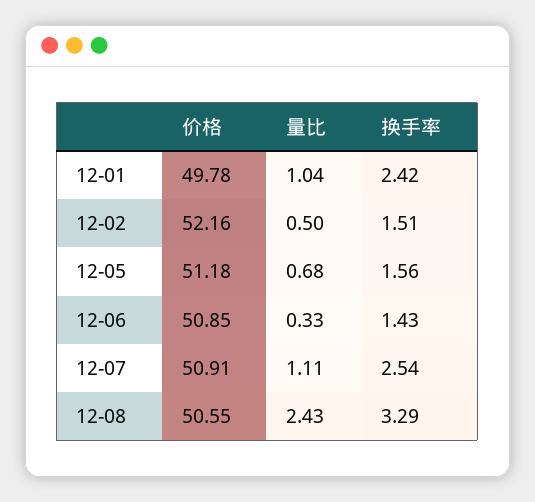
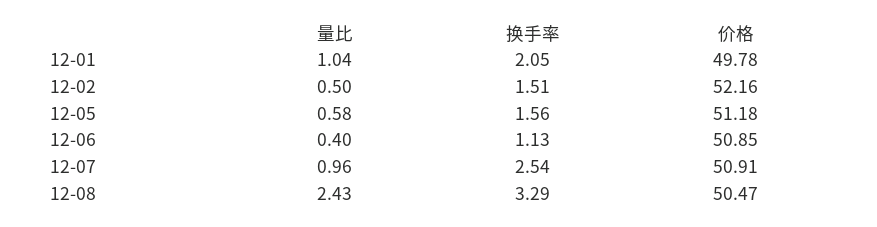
换手率, 12-01: 2.42 -> 2.05
量比, 12-05: 0.68 -> 0.58
量比, 12-06: 0.33 -> 0.4
换手率, 12-06: 1.43 -> 1.13
量比, 12-07: 1.11 -> 0.96
价格, 12-08: 50.55 -> 50.47

